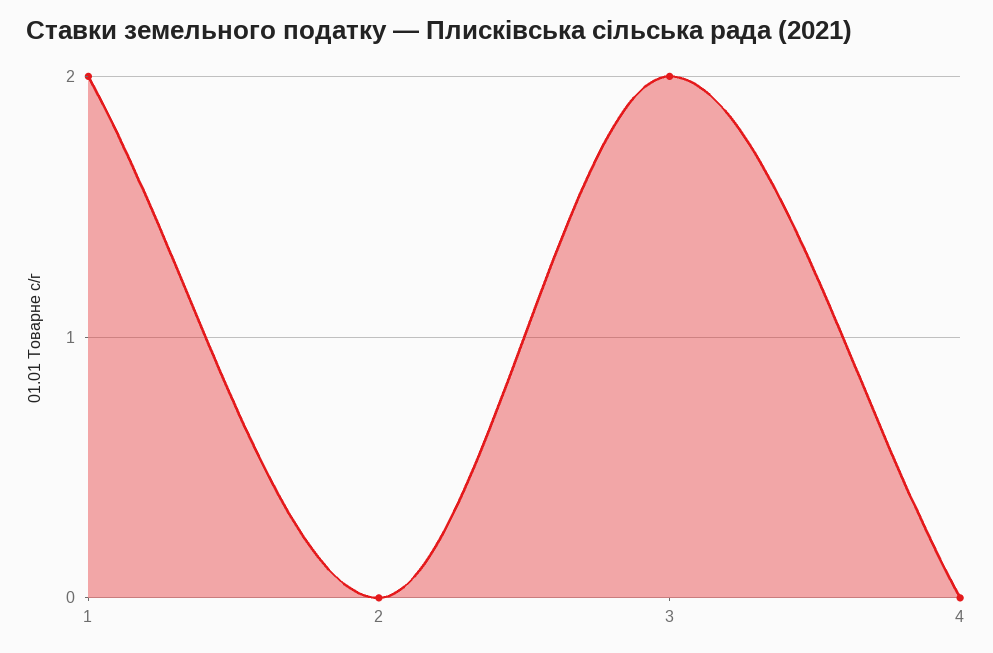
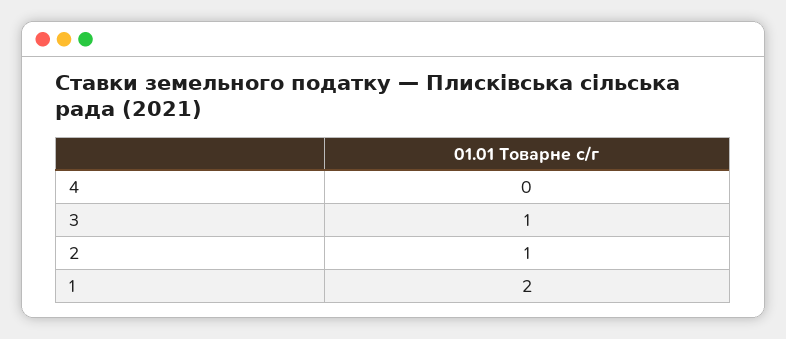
2: 0 -> 1
3: 2 -> 1

